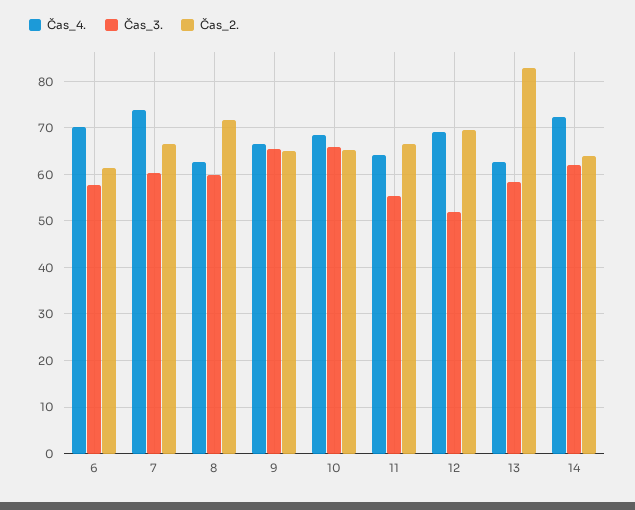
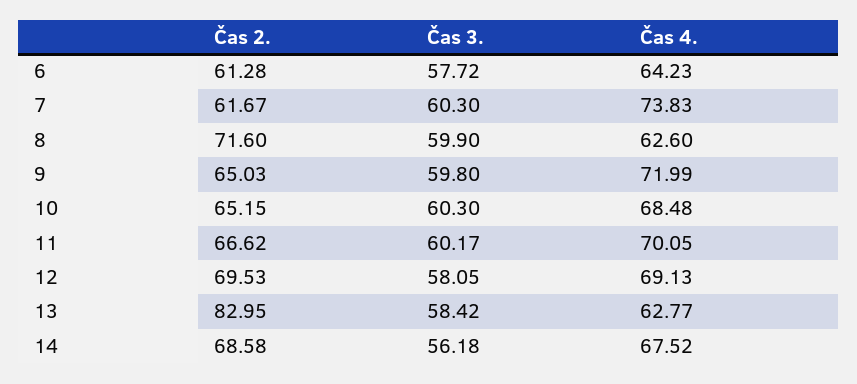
Čas_4., 6: 70 -> 64.23
Čas_2., 7: 66 -> 61.67
Čas_4., 9: 66 -> 71.99
Čas_3., 9: 66 -> 59.8
Čas_3., 10: 66 -> 60.3
Čas_4., 11: 64 -> 70.05
Čas_3., 11: 56 -> 60.17
Čas_3., 12: 52 -> 58.05
Čas_4., 14: 72 -> 67.52
Čas_3., 14: 62 -> 56.18
Čas_2., 14: 64 -> 68.58

